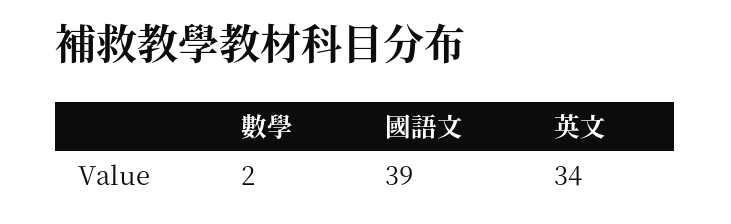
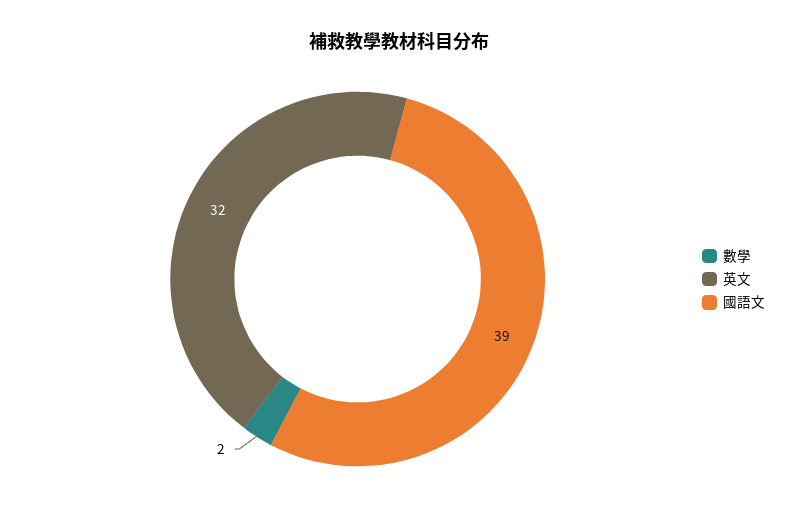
英文: 34 -> 32

